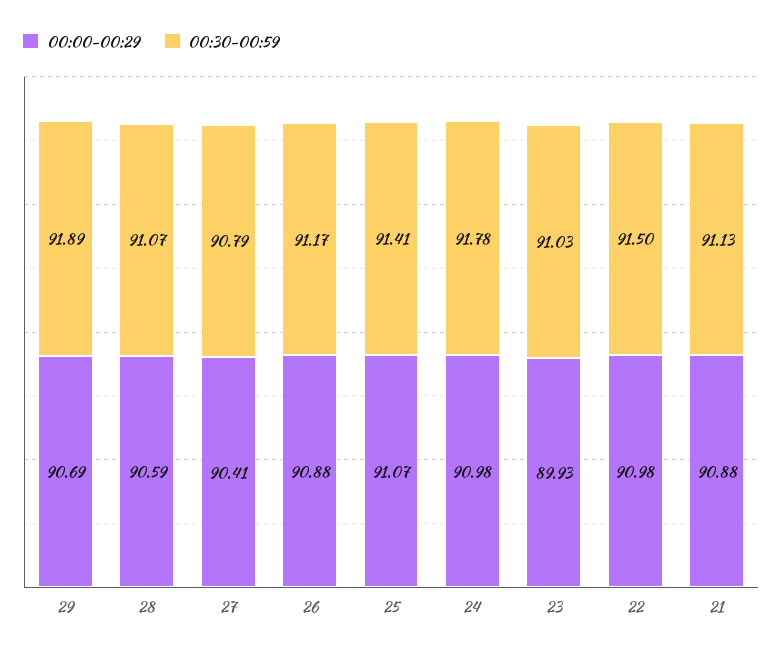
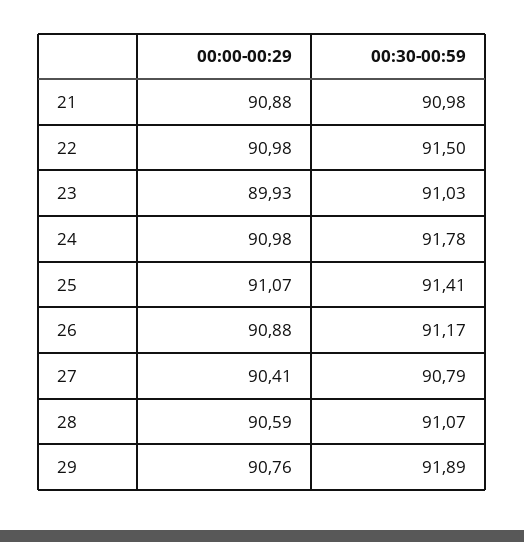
00:00-00:29, 29: 90.69 -> 90.76
00:30-00:59, 21: 91.13 -> 90.98

